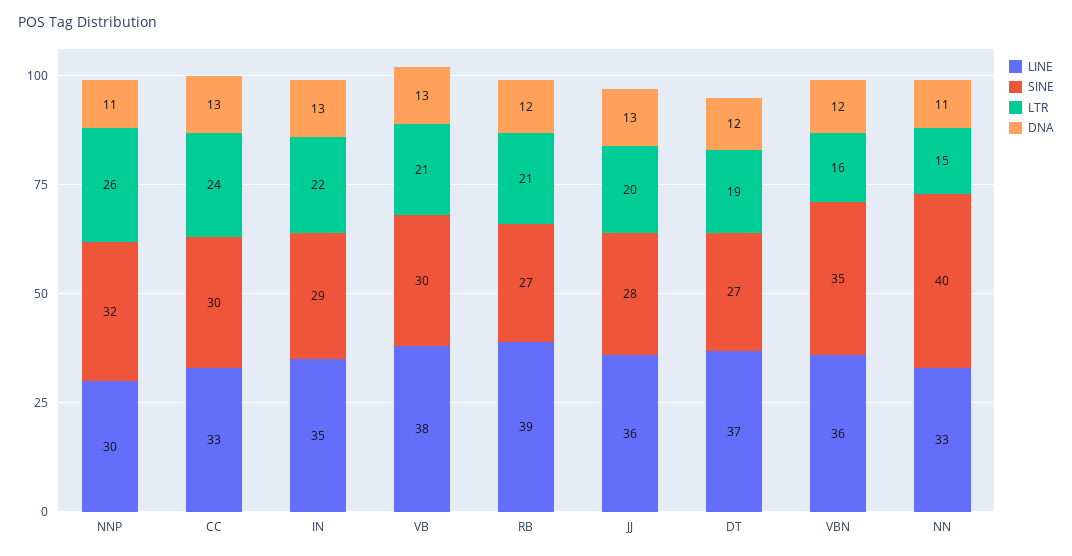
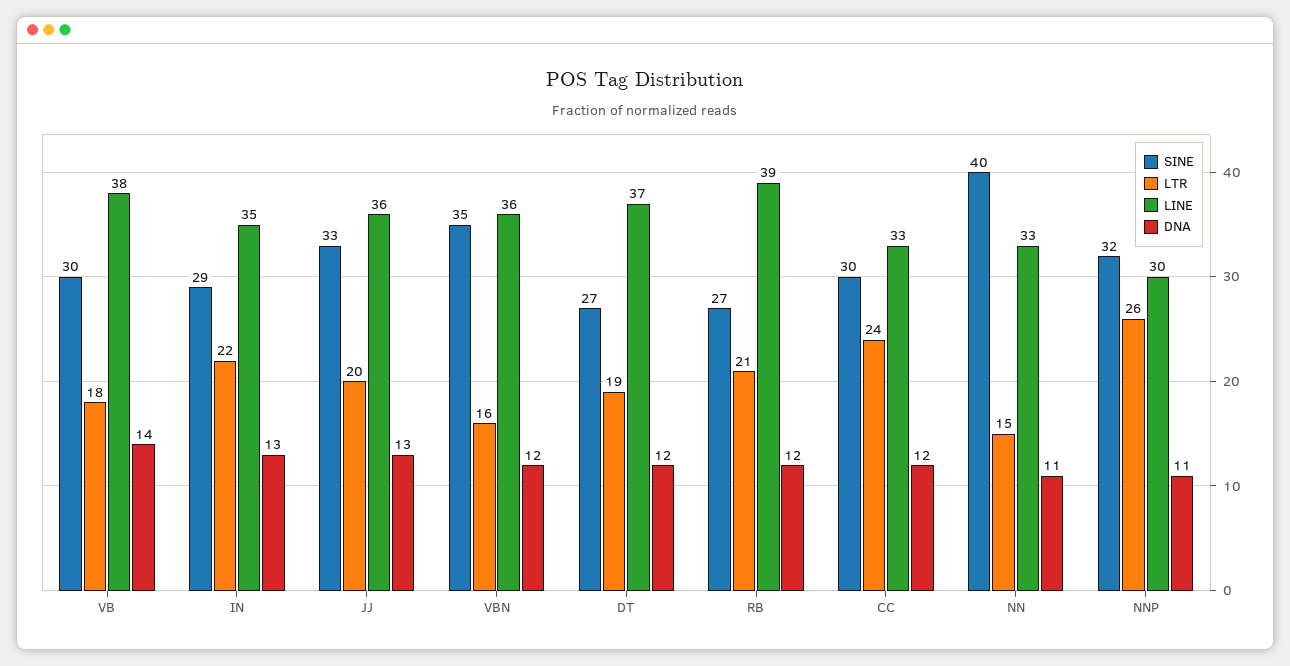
DNA, CC: 13 -> 12
LTR, VB: 21 -> 18
DNA, VB: 13 -> 14
SINE, JJ: 28 -> 33

